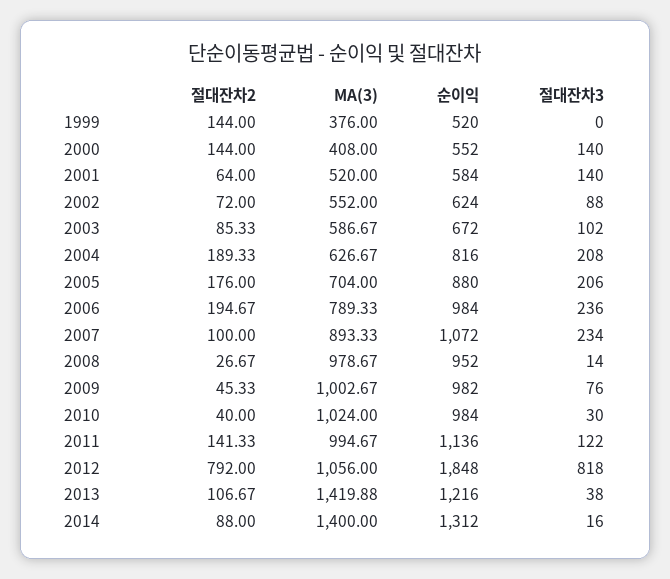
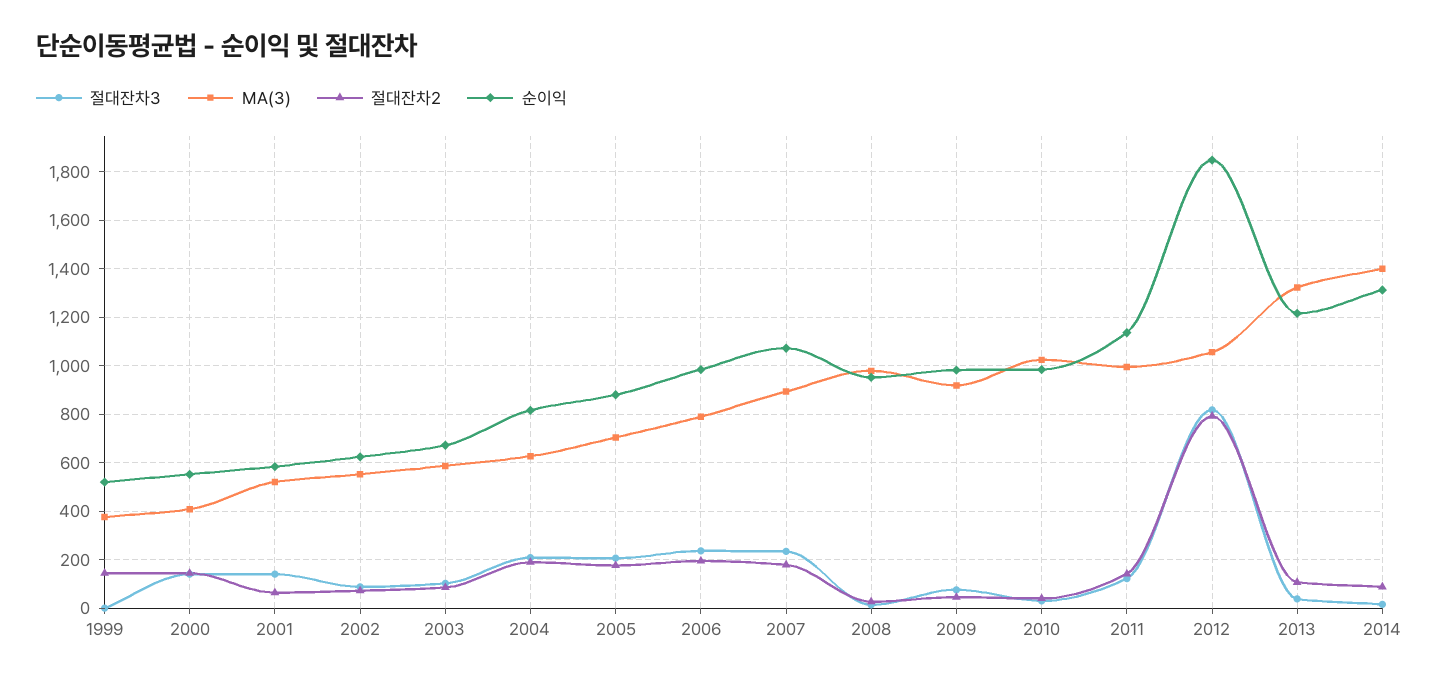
절대잔차2, 2007: 100 -> 175
MA(3), 2009: 1002.67 -> 925
MA(3), 2013: 1419.88 -> 1325

